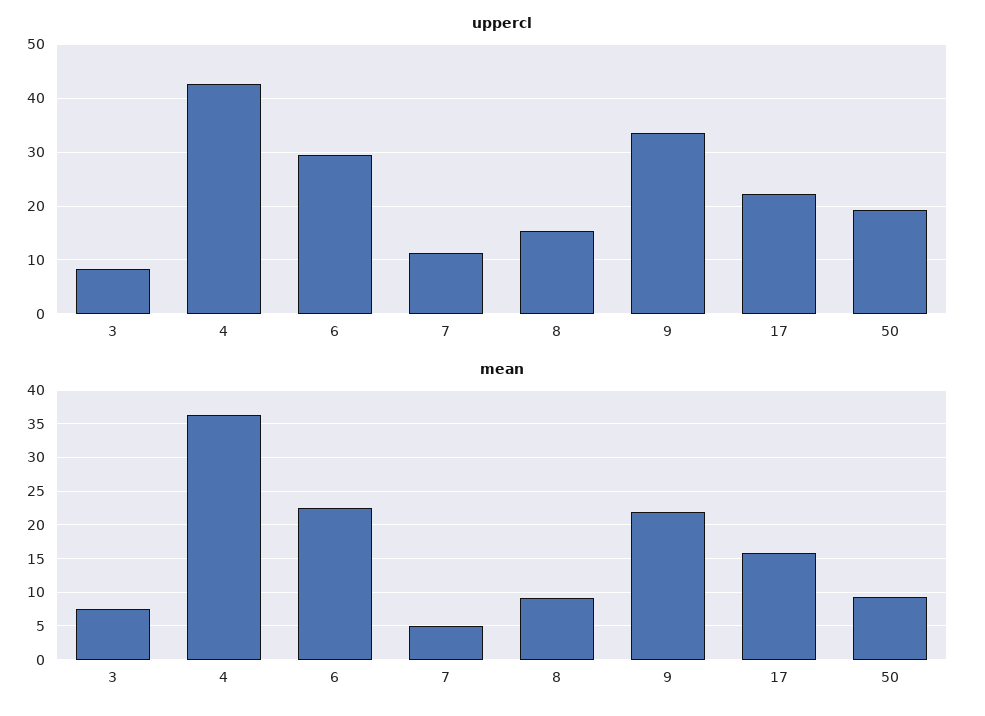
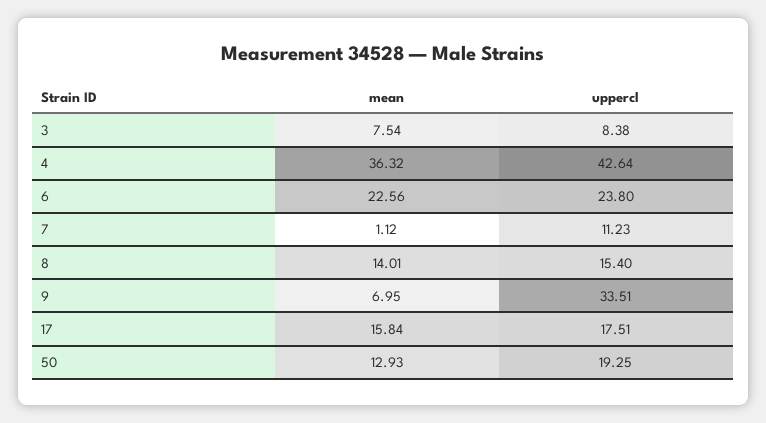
uppercl, 6: 30 -> 23.8
uppercl, 17: 22 -> 17.51
mean, 7: 5 -> 1.12
mean, 8: 9 -> 14.01
mean, 9: 22 -> 6.95
mean, 50: 9 -> 12.93

